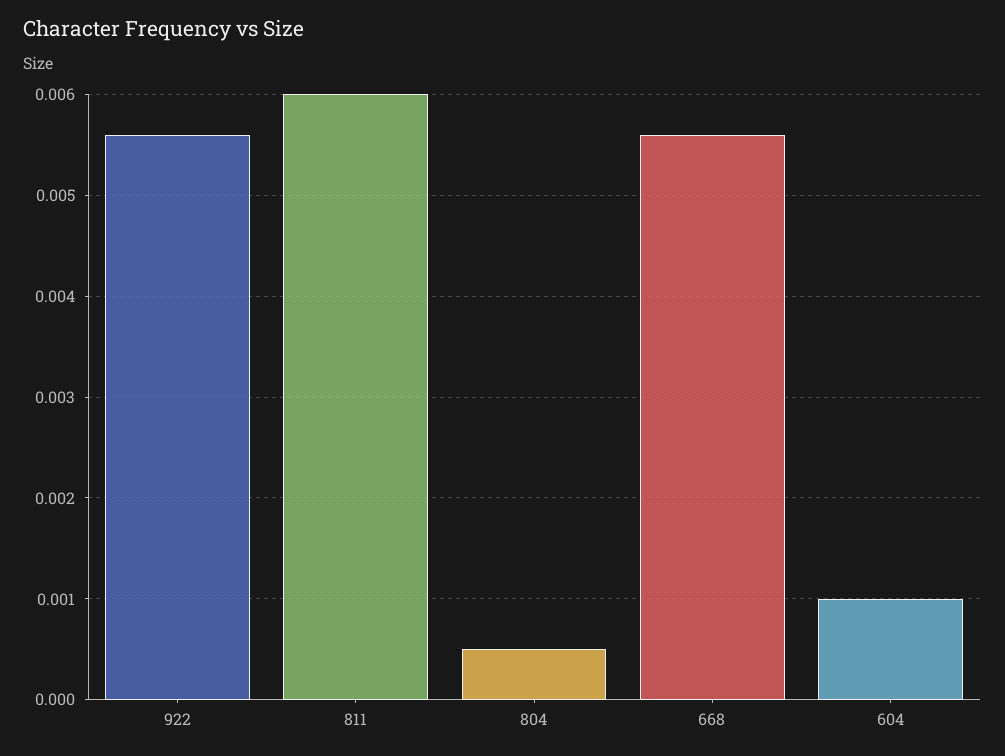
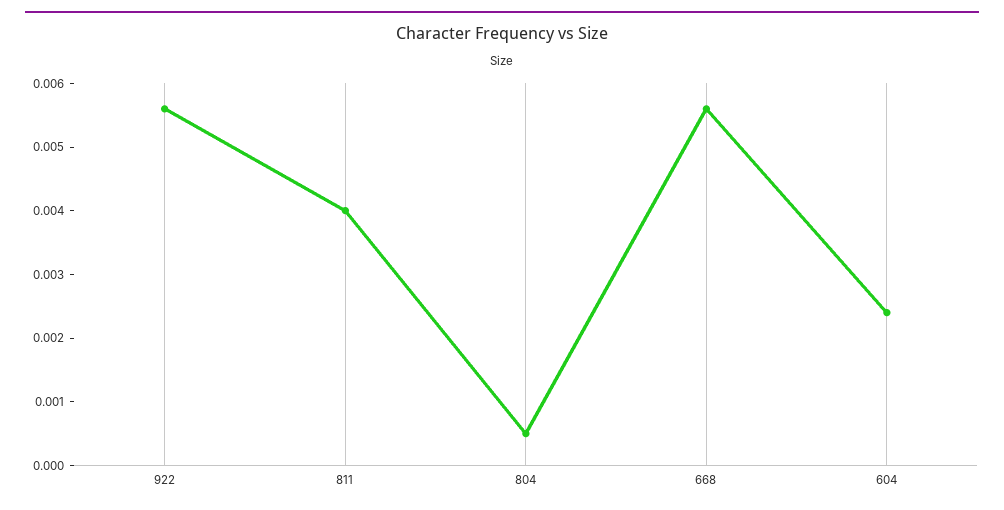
811: 0.006 -> 0.004
604: 0.001 -> 0.0025

